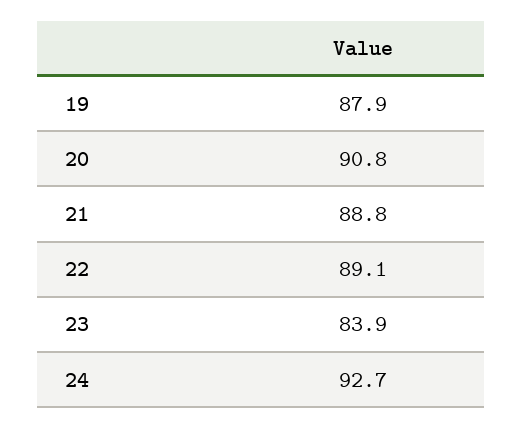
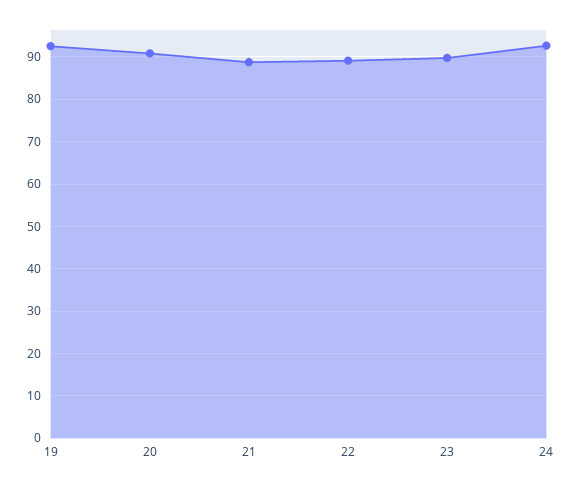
19: 87.9 -> 92
23: 83.9 -> 90

